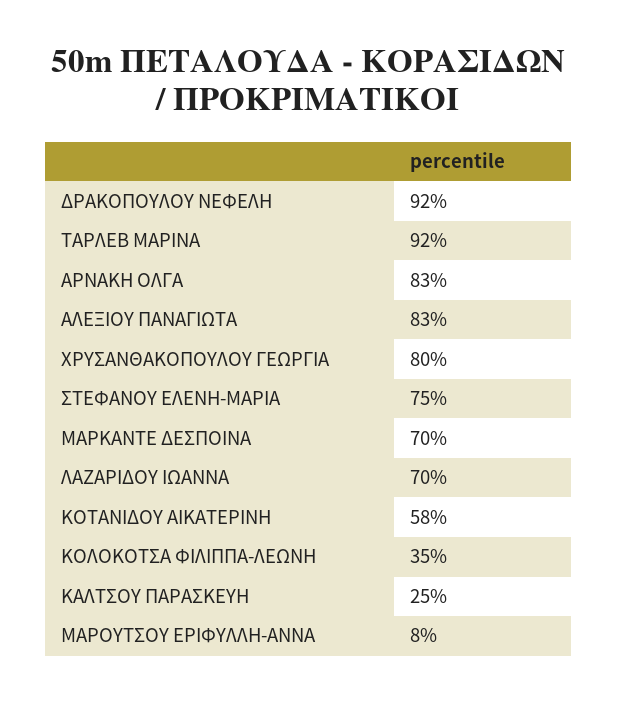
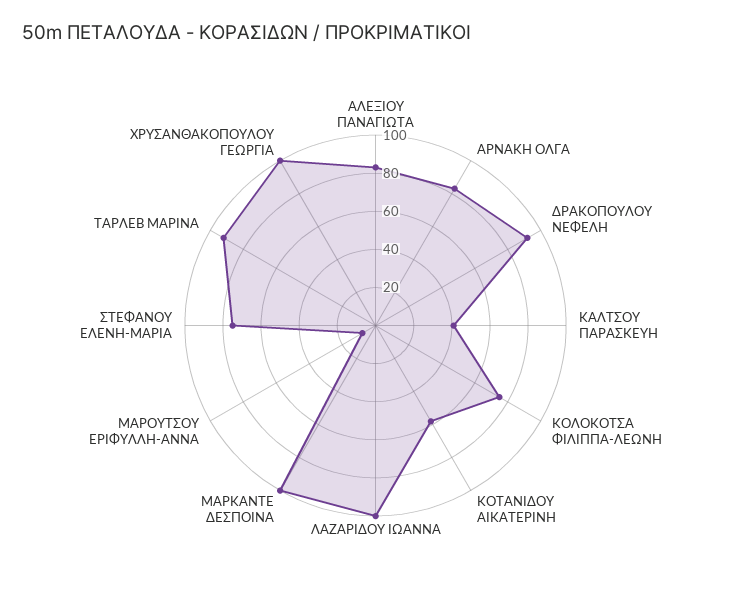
ΧΡΥΣΑΝΘΑΚΟΠΟΥΛΟΥ ΓΕΩΡΓΙΑ: 80 -> 100
ΜΑΡΚΑΝΤΕ ΔΕΣΠΟΙΝΑ: 70 -> 100
ΛΑΖΑΡΙΔΟΥ ΙΩΑΝΝΑ: 70 -> 100
ΚΟΛΟΚΟΤΣΑ ΦΙΛΙΠΠΑ-ΛΕΩΝΗ: 35 -> 75
ΚΑΛΤΣΟΥ ΠΑΡΑΣΚΕΥΗ: 25 -> 40

